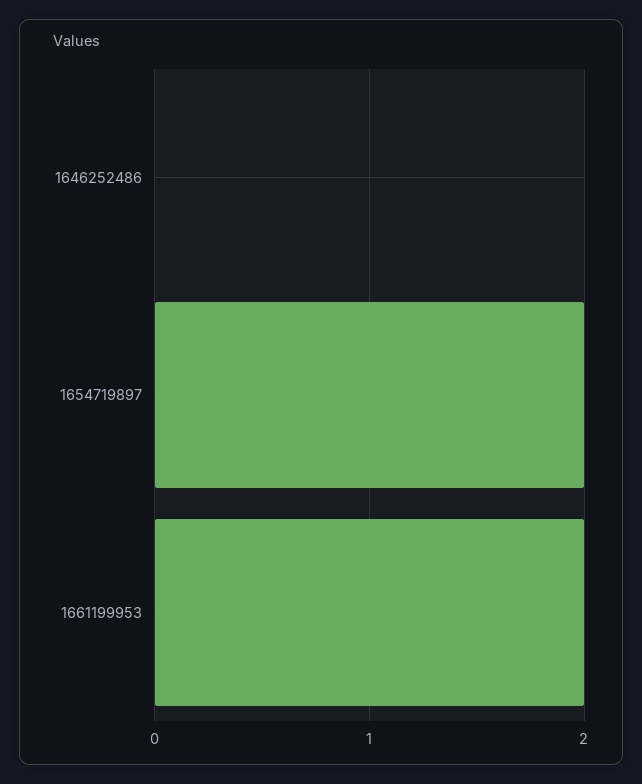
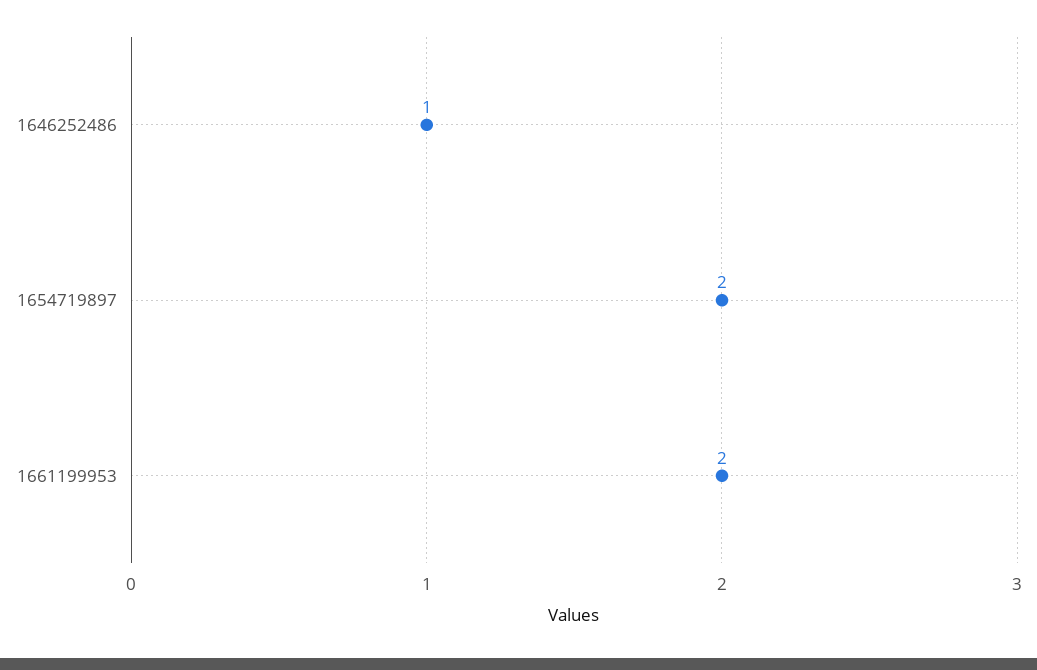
1646252486: 0 -> 1

